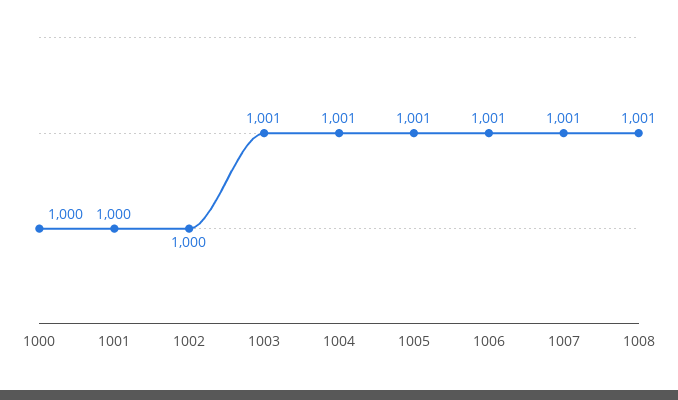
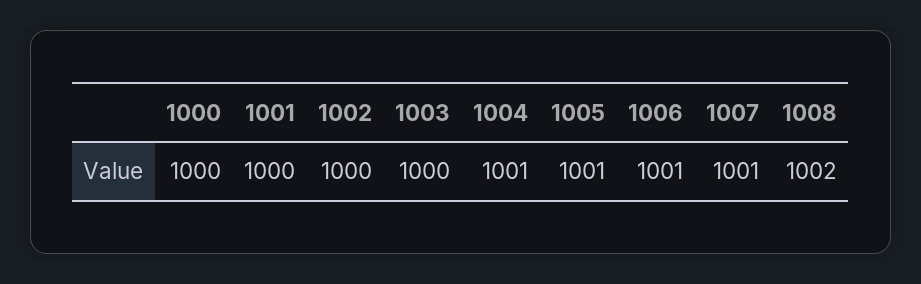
1003: 1001 -> 1000
1008: 1001 -> 1002

